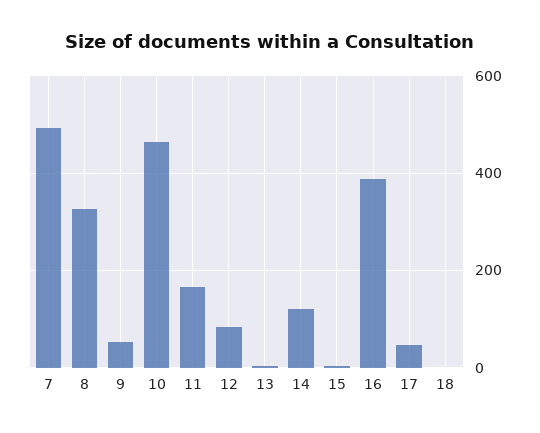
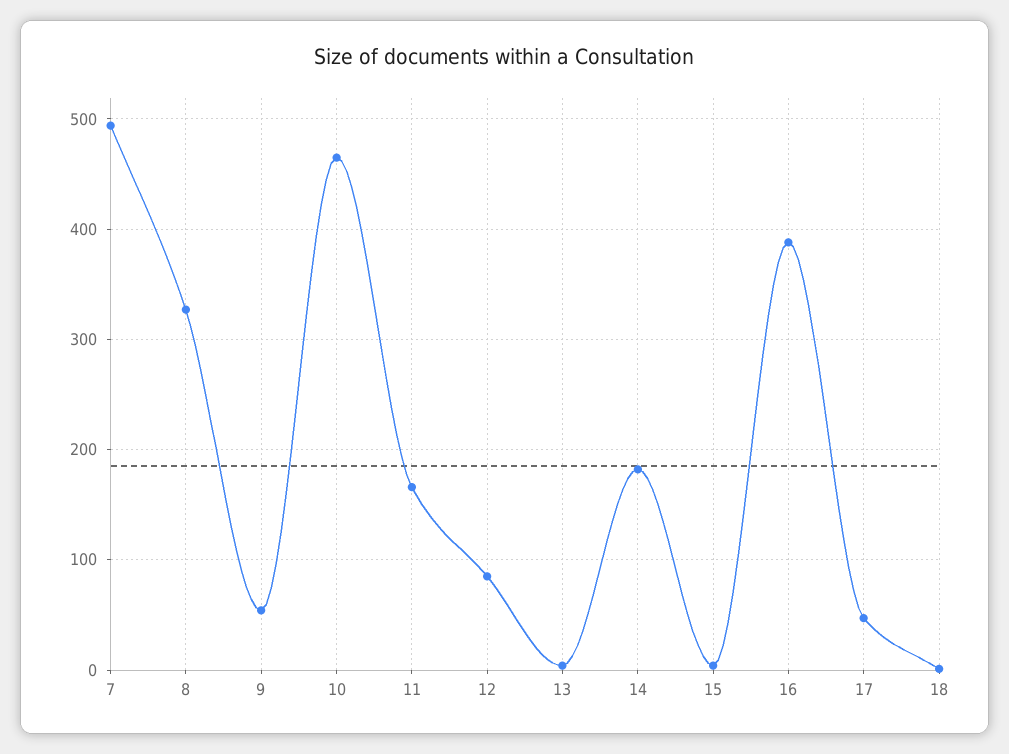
14: 120 -> 180

